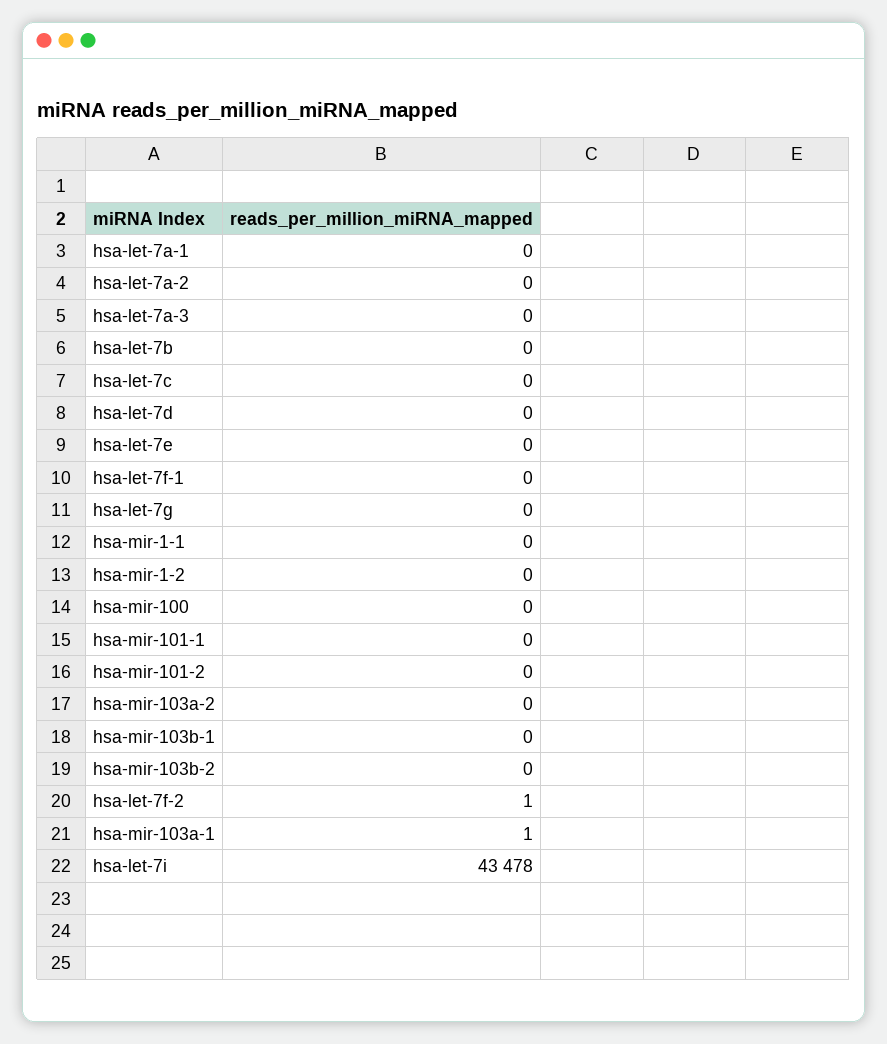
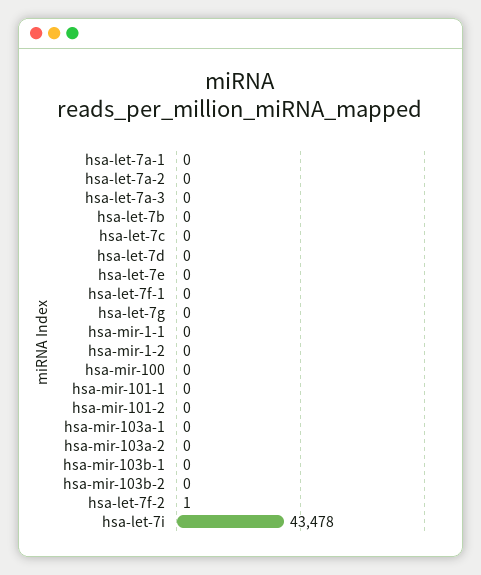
hsa-mir-103a-1: 1 -> 0

